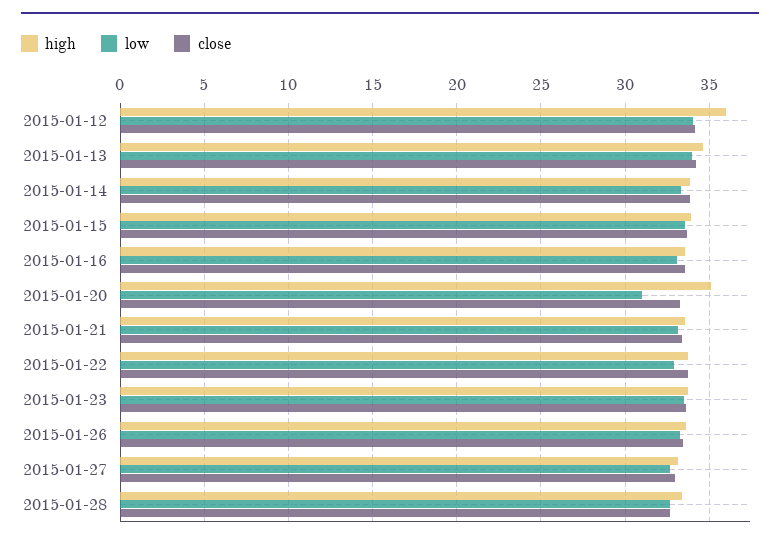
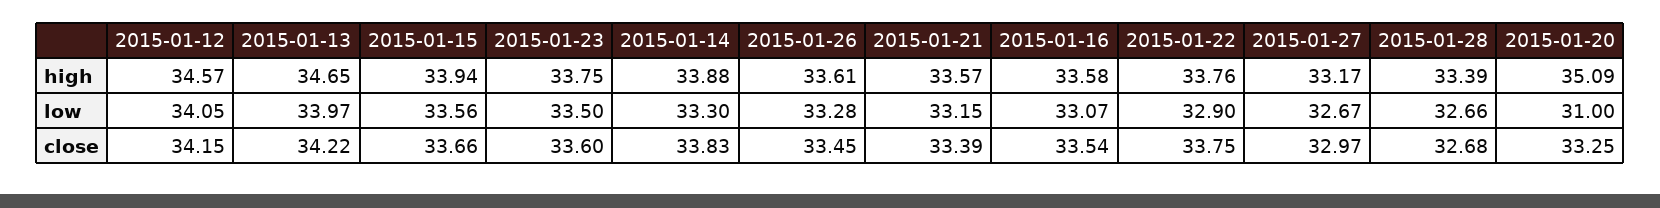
high, 2015-01-12: 36 -> 34.57

